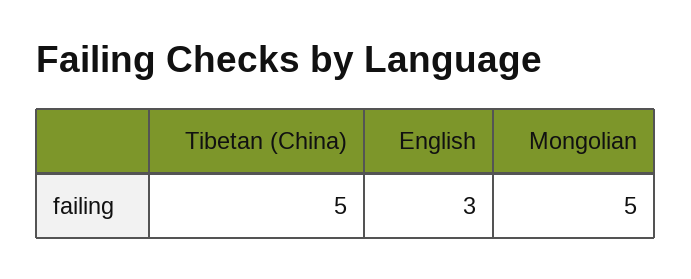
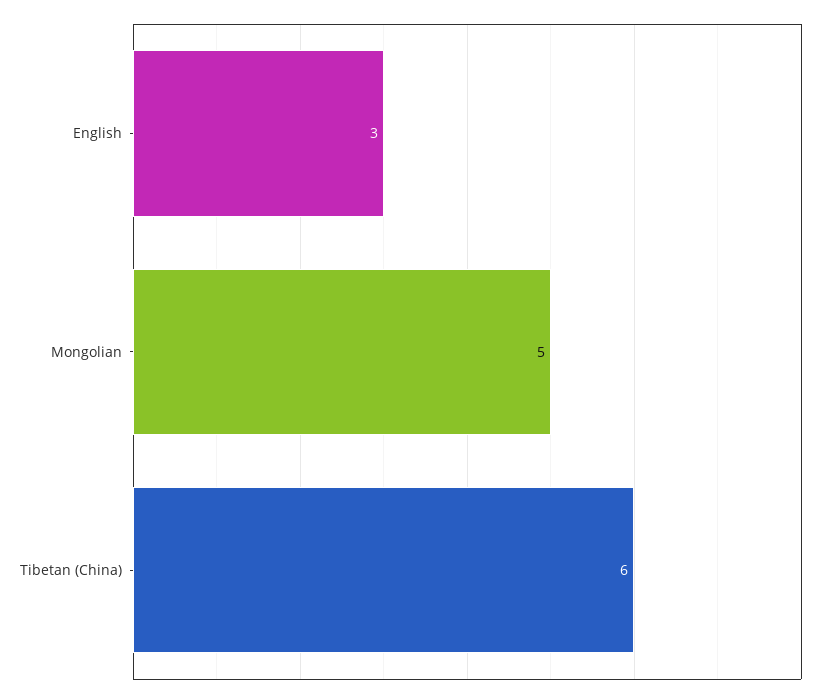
Tibetan (China): 5 -> 6

